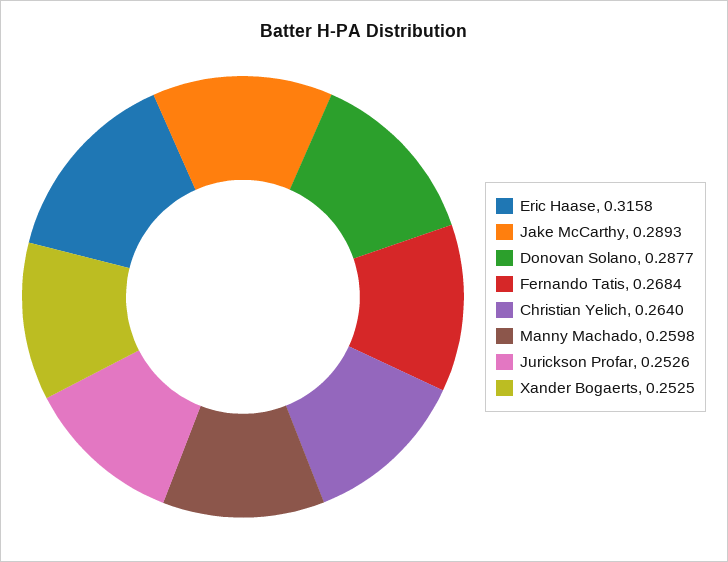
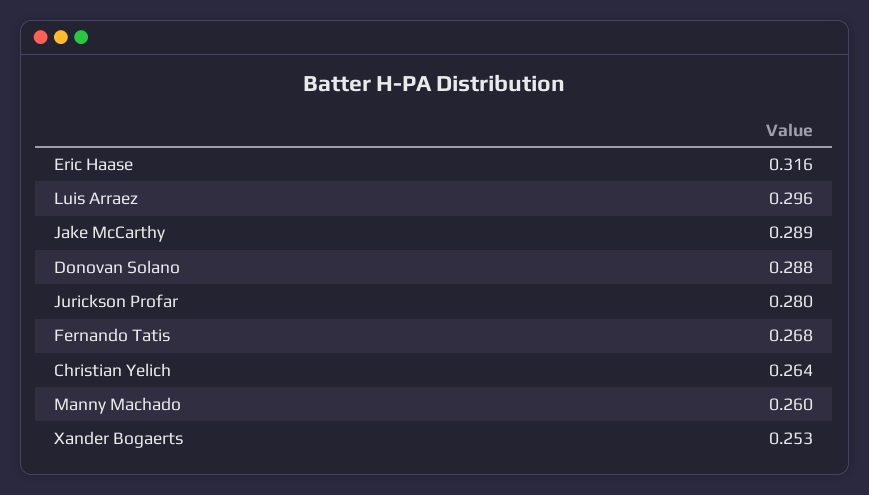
Jurickson Profar: 0.2526 -> 0.28
Luis Arraez: none -> 0.296

